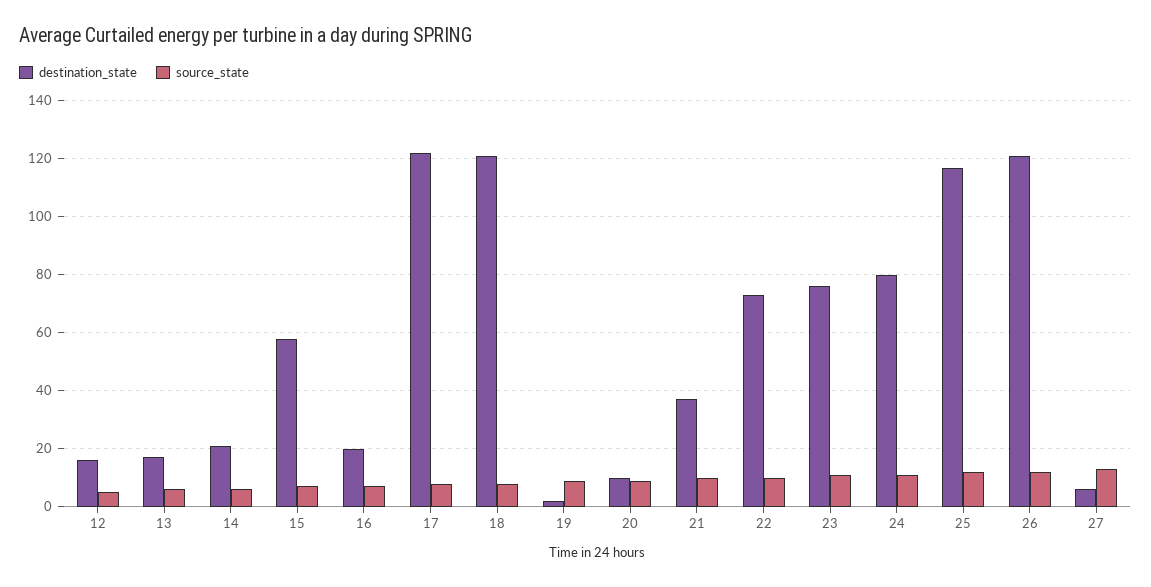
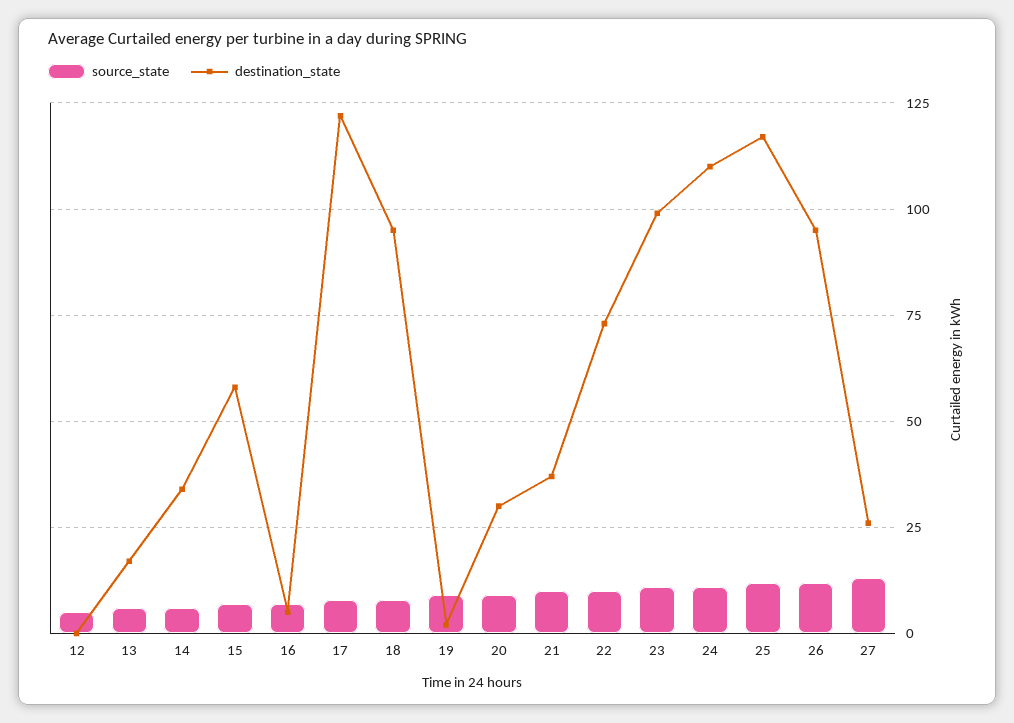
destination_state, 12: 15 -> 0
destination_state, 14: 20 -> 35
destination_state, 16: 20 -> 5
destination_state, 18: 120 -> 95
destination_state, 20: 10 -> 30
destination_state, 23: 75 -> 100
destination_state, 24: 80 -> 110
destination_state, 26: 120 -> 95
destination_state, 27: 5 -> 25

